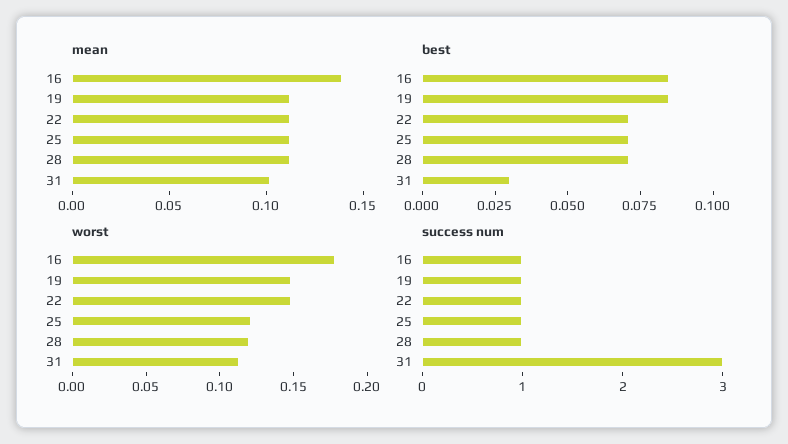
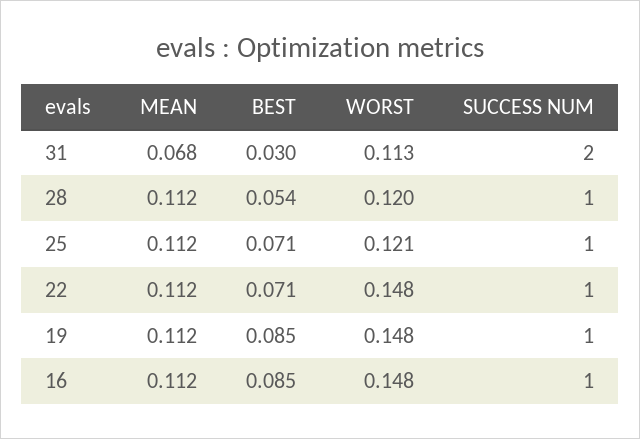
mean, 16: 0.14 -> 0.112
mean, 31: 0.1 -> 0.068
best, 28: 0.07 -> 0.054
worst, 16: 0.18 -> 0.148
success num, 31: 3 -> 2

